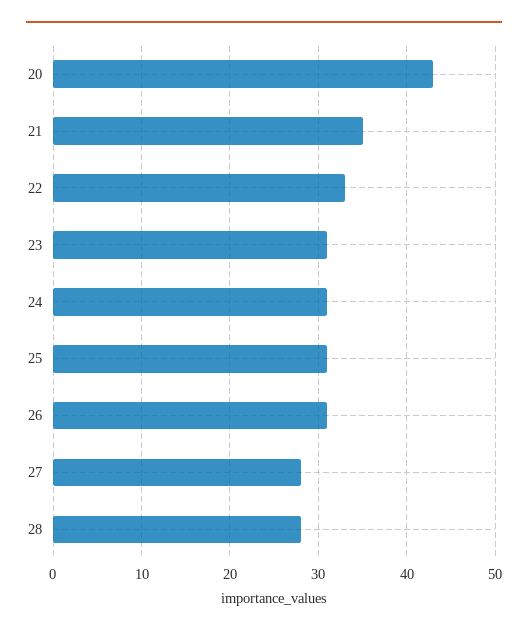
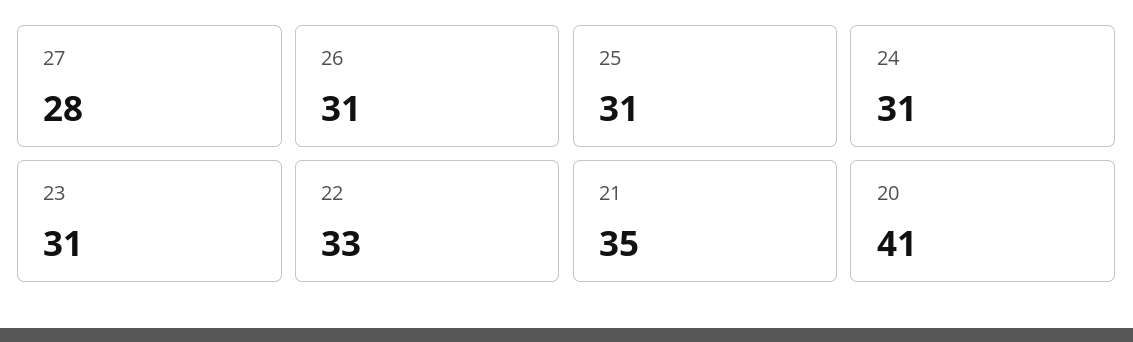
20: 43 -> 41
28: 28 -> none

